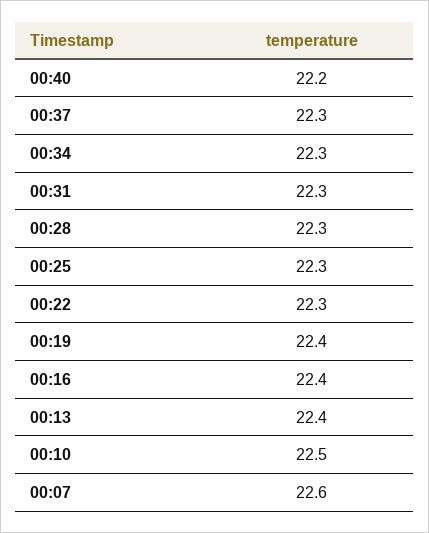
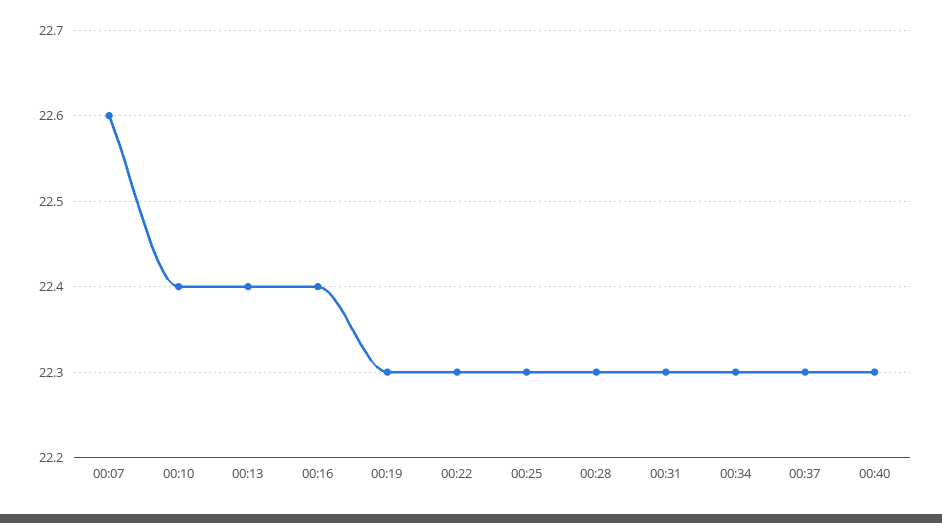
00:40: 22.2 -> 22.3
00:19: 22.4 -> 22.3
00:10: 22.5 -> 22.4

